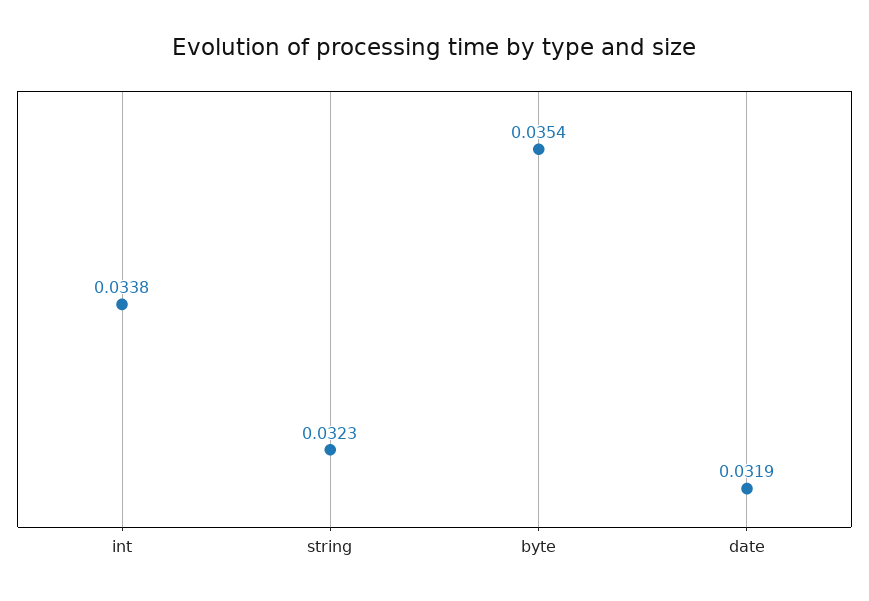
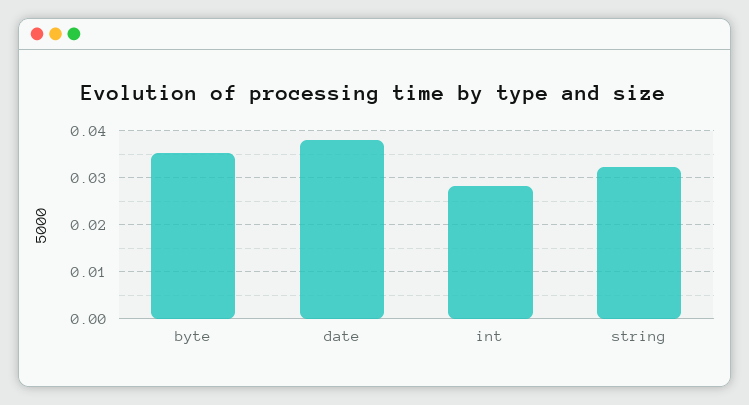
int: 0.0338 -> 0.028
date: 0.0319 -> 0.038

